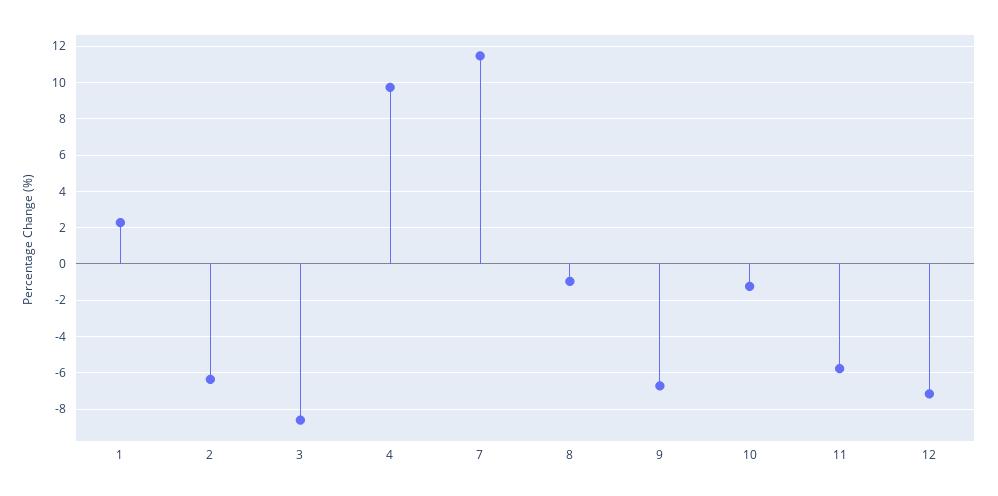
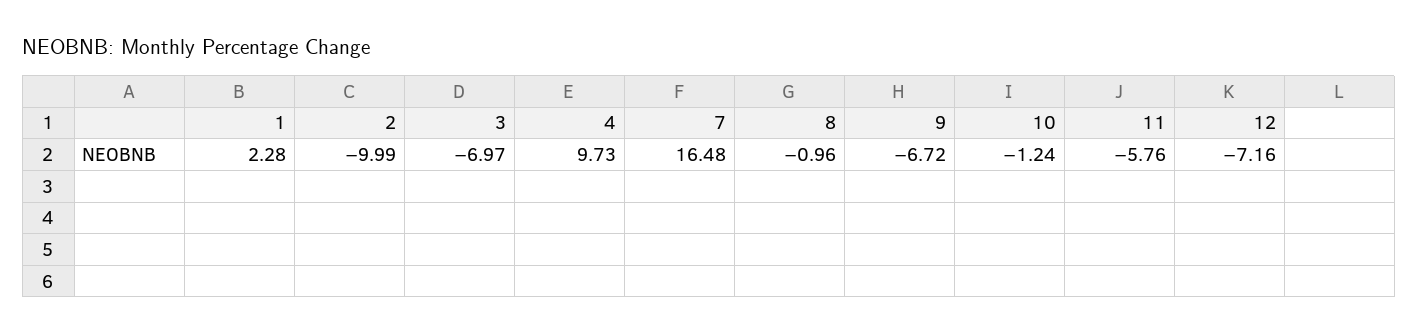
2: -6.5 -> -9.99
3: -8.5 -> -6.97
7: 11.5 -> 16.48

